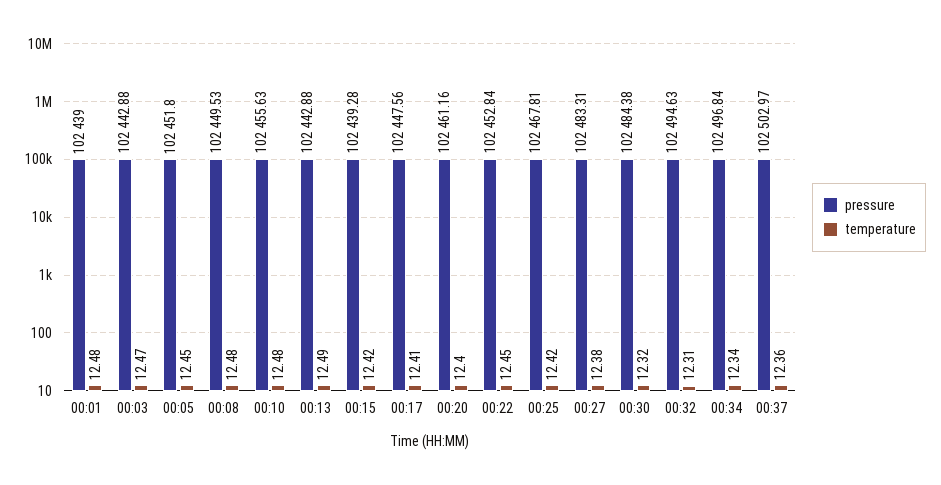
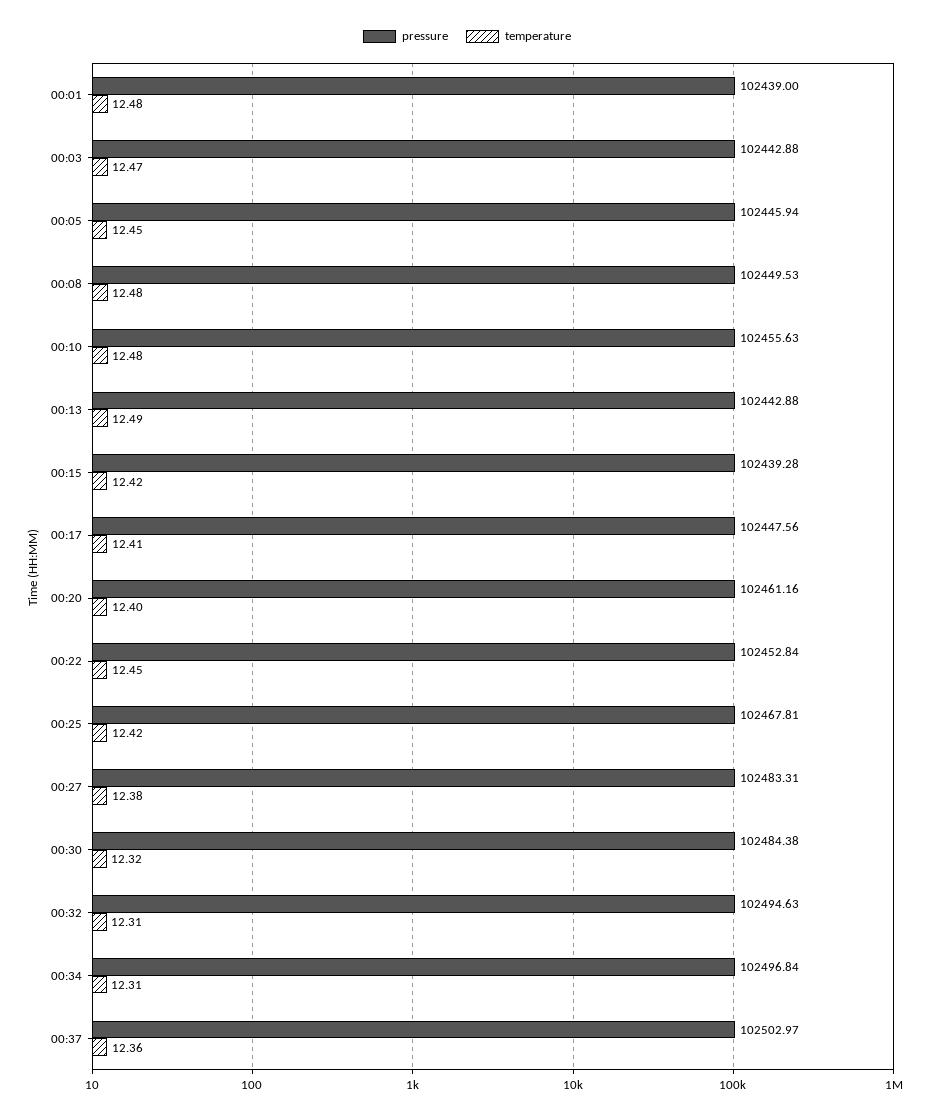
pressure, 00:05: 102451.8 -> 102445.94
temperature, 00:34: 12.34 -> 12.31

